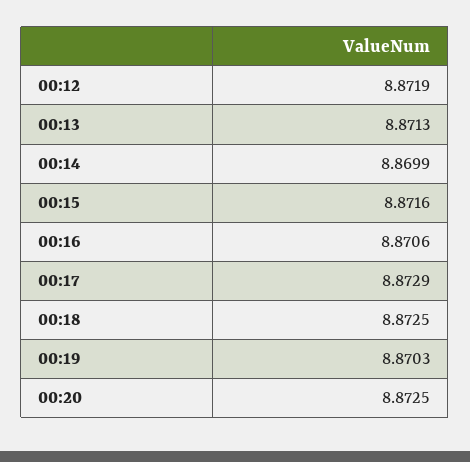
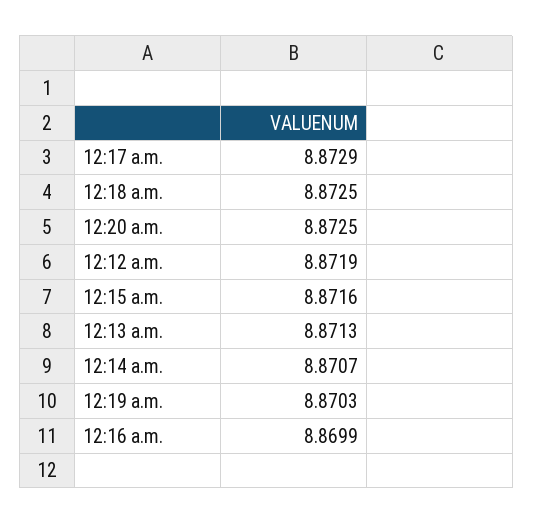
00:14: 8.8699 -> 8.8707
00:16: 8.8706 -> 8.8699

